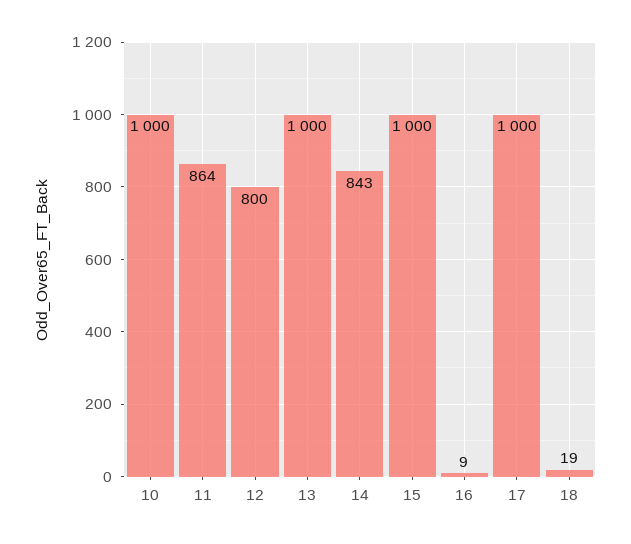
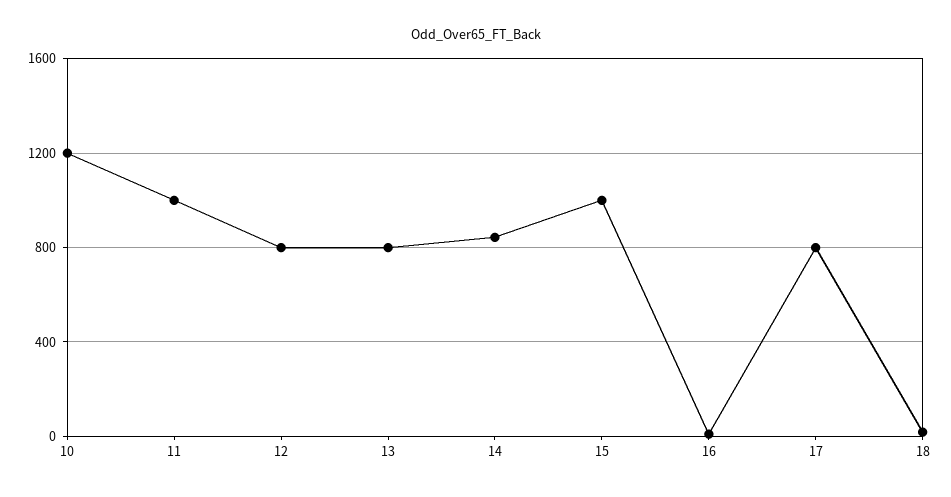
10: 1000 -> 1200
11: 864 -> 1000
13: 1000 -> 800
17: 1000 -> 800

